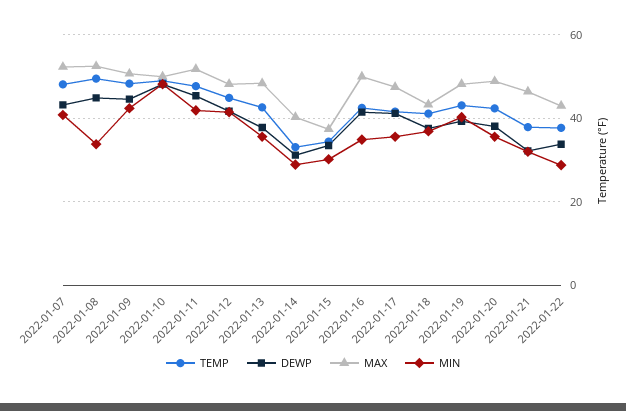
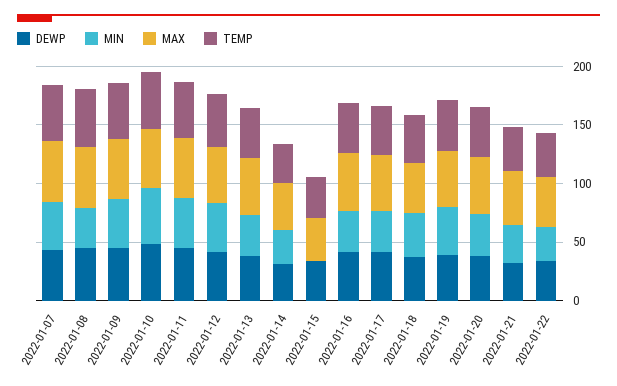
MIN, 2022-01-15: 30 -> 0

